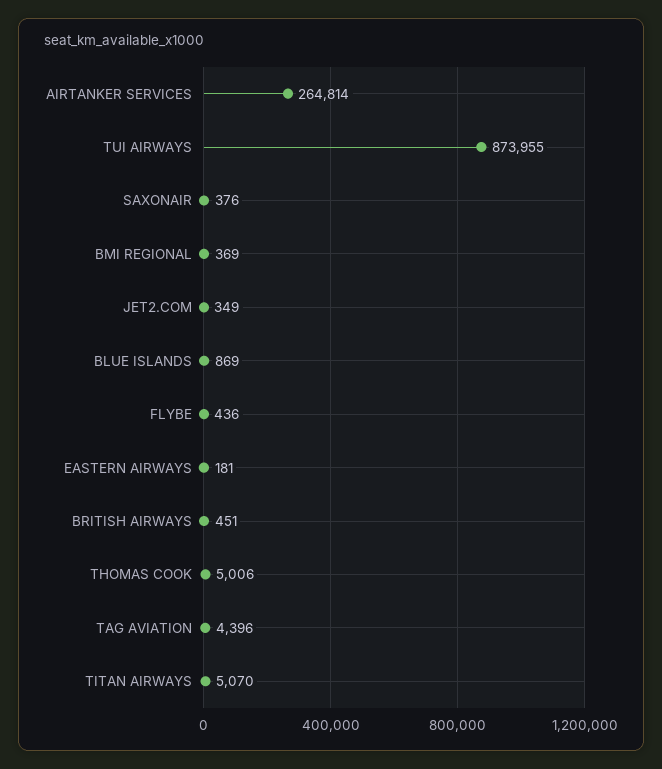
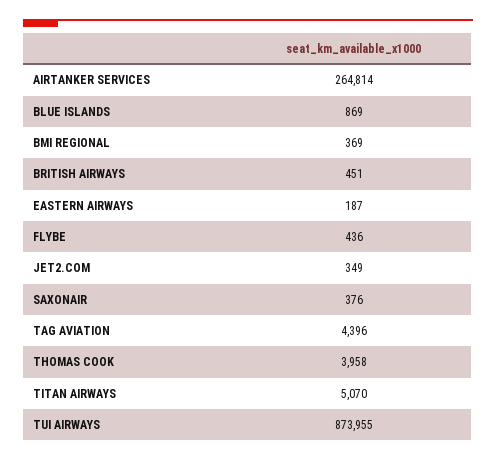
EASTERN AIRWAYS: 181 -> 187
THOMAS COOK: 5006 -> 3958

